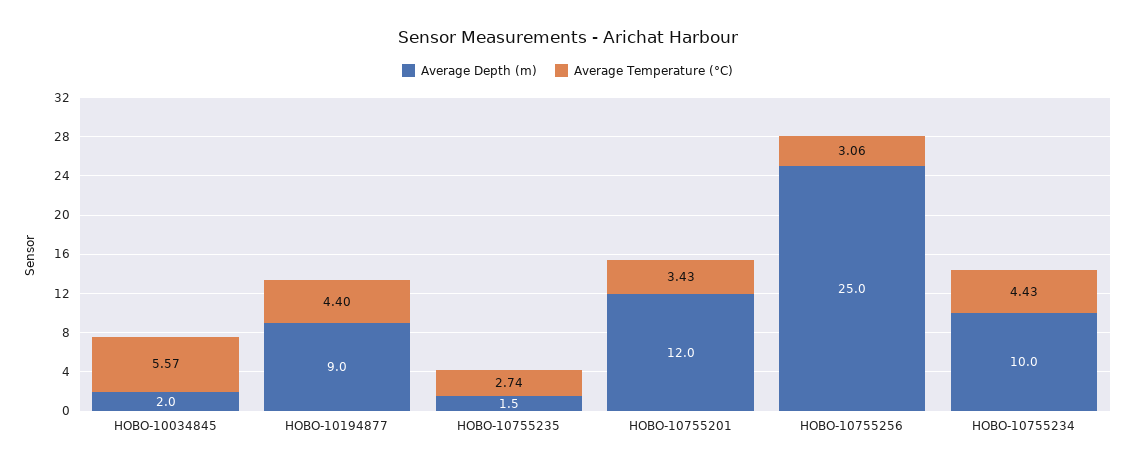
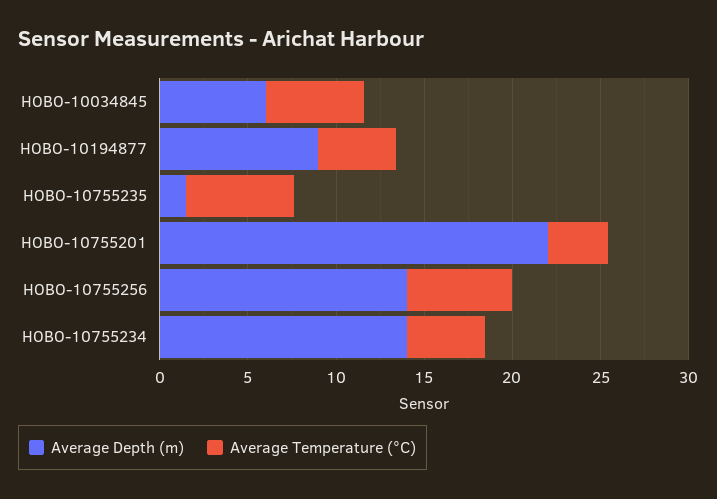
Average Depth (m), HOBO-10034845: 2 -> 6
Average Temperature (°C), HOBO-10755235: 2.74 -> 6
Average Depth (m), HOBO-10755201: 12 -> 22
Average Depth (m), HOBO-10755256: 25 -> 14
Average Temperature (°C), HOBO-10755256: 3.06 -> 6
Average Depth (m), HOBO-10755234: 10 -> 14

